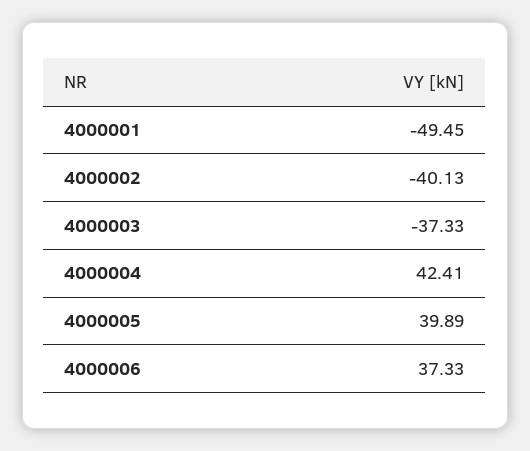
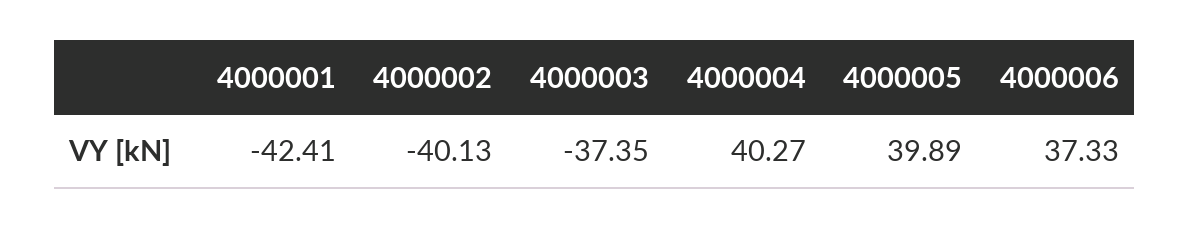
4000001: -49.45 -> -42.41
4000003: -37.33 -> -37.35
4000004: 42.41 -> 40.27

